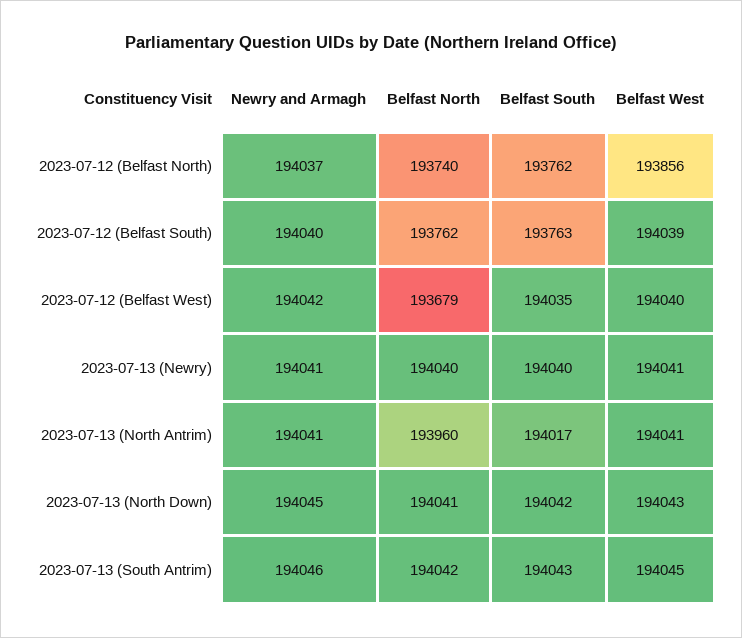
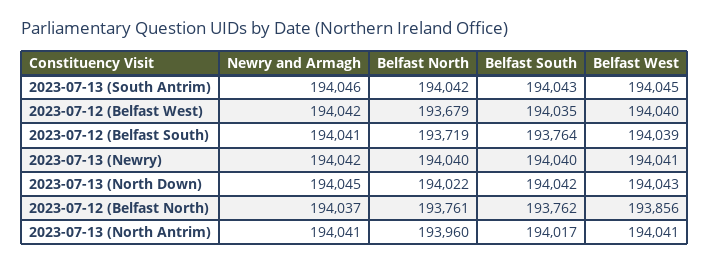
Belfast North, 2023-07-12 (Belfast North): 193740 -> 193761
Newry and Armagh, 2023-07-12 (Belfast South): 194040 -> 194041
Belfast North, 2023-07-12 (Belfast South): 193762 -> 193719
Belfast South, 2023-07-12 (Belfast South): 193763 -> 193764
Newry and Armagh, 2023-07-13 (Newry): 194041 -> 194042
Belfast North, 2023-07-13 (North Down): 194041 -> 194022

